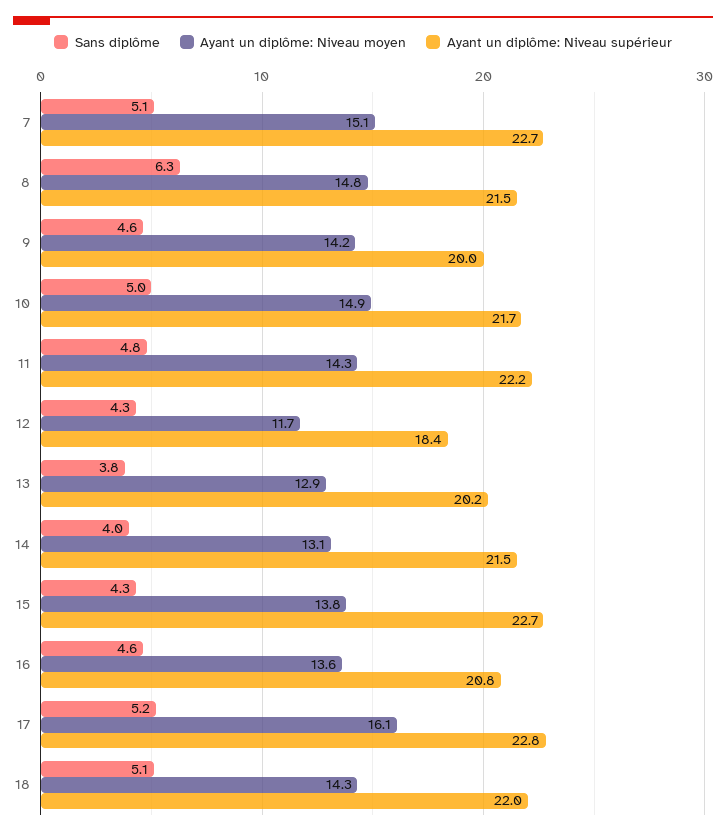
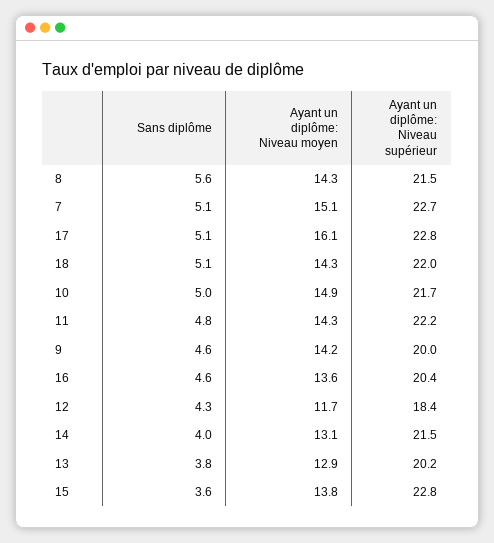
Sans diplôme, 8: 6.3 -> 5.6
Ayant un diplôme: Niveau moyen, 8: 14.8 -> 14.3
Sans diplôme, 15: 4.3 -> 3.6
Ayant un diplôme: Niveau supérieur, 15: 22.7 -> 22.8
Ayant un diplôme: Niveau supérieur, 16: 20.8 -> 20.4
Sans diplôme, 17: 5.2 -> 5.1

